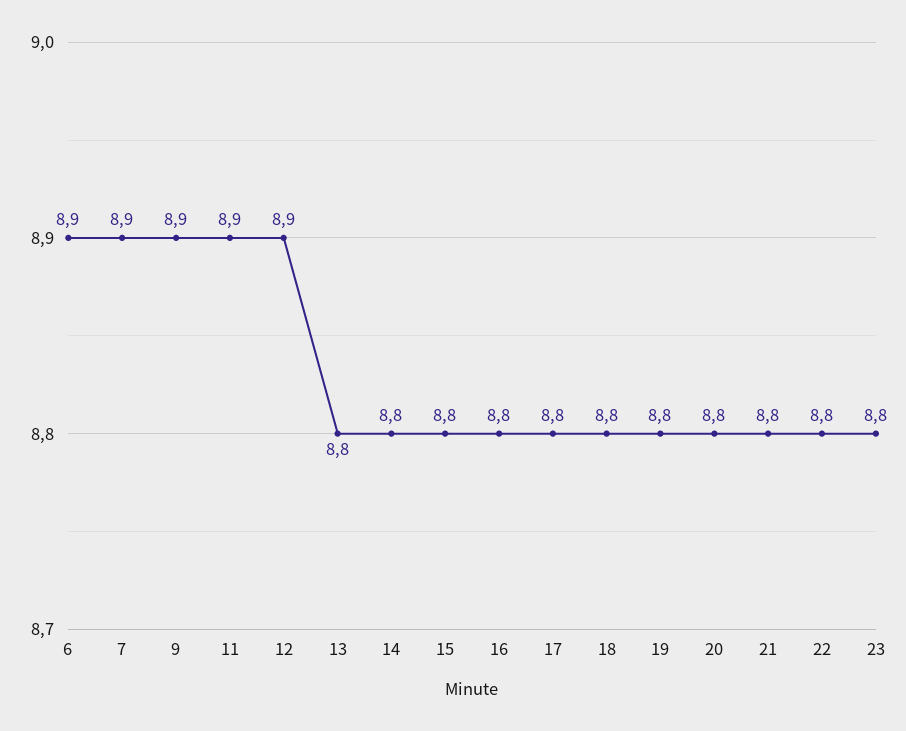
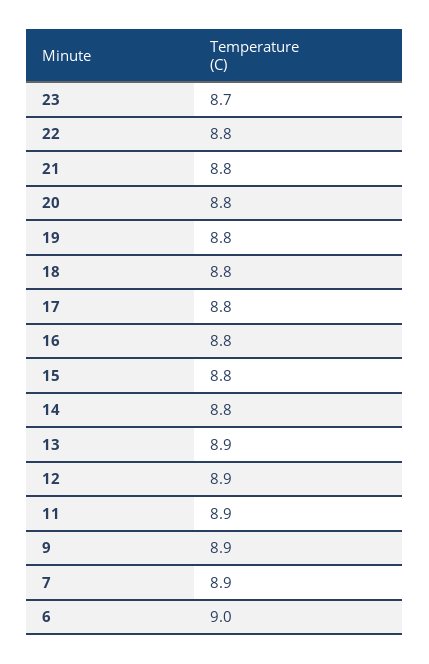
6: 8.9 -> 9
13: 8.8 -> 8.9
23: 8.8 -> 8.7

